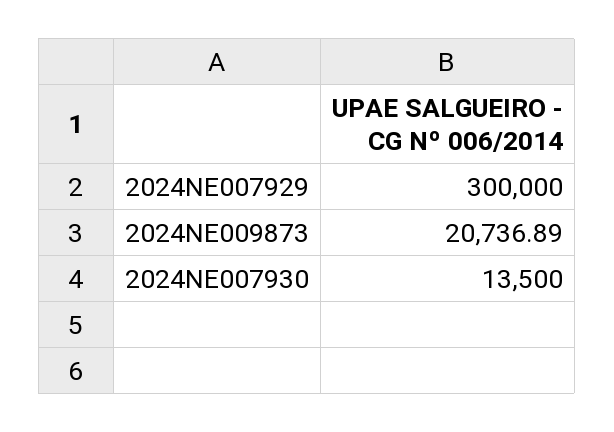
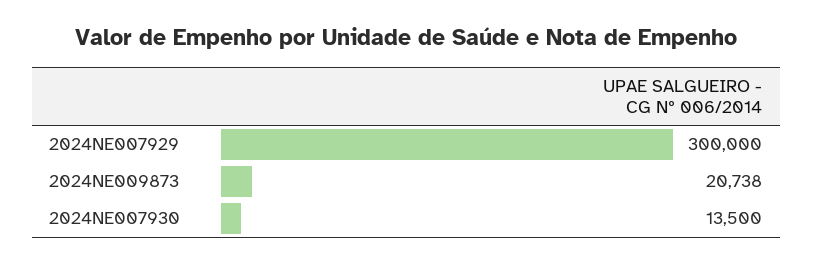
2024NE009873: 20736.89 -> 20738

